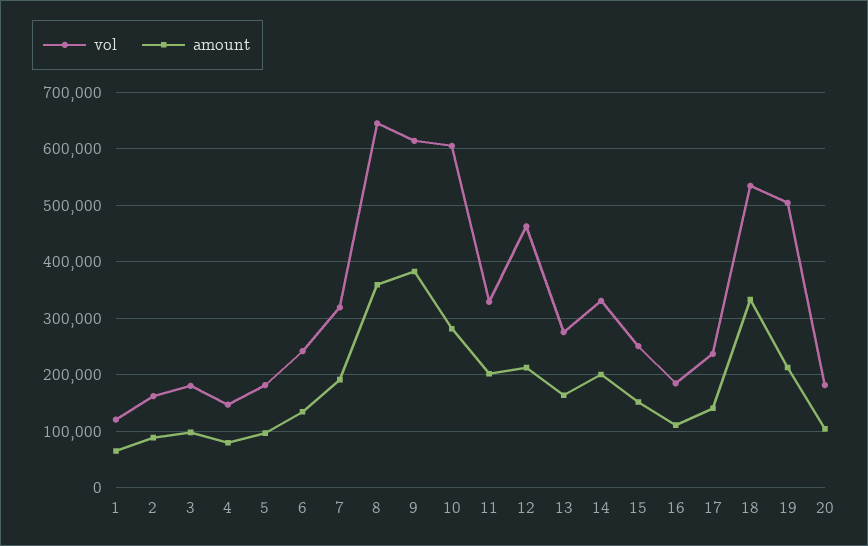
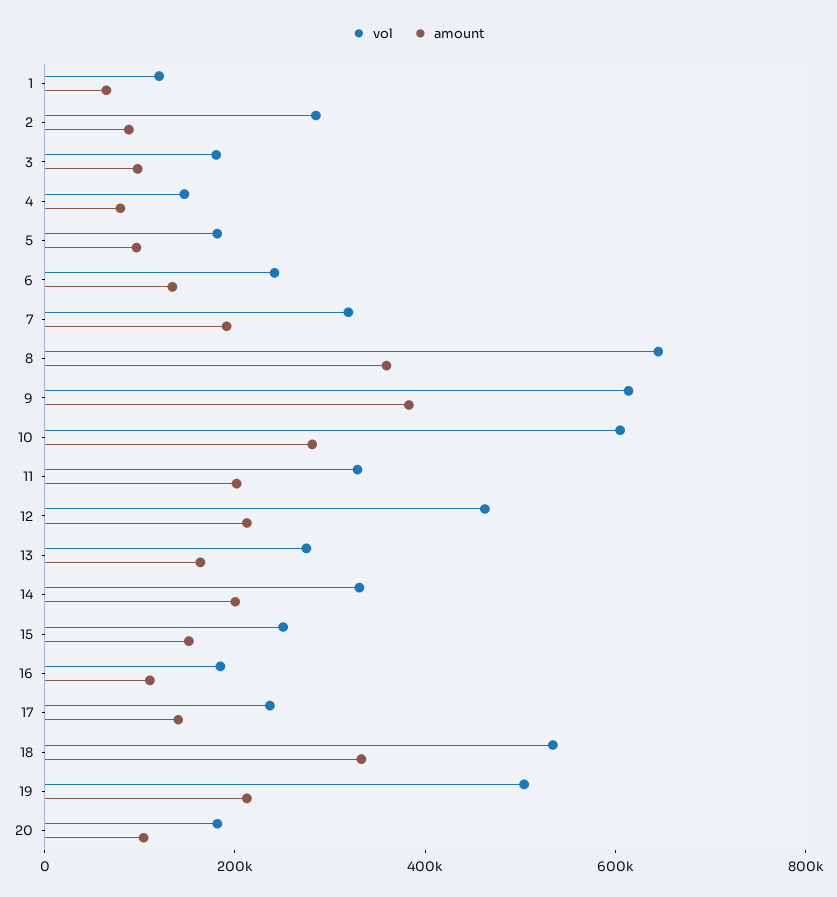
vol, 2: 160000 -> 300000

